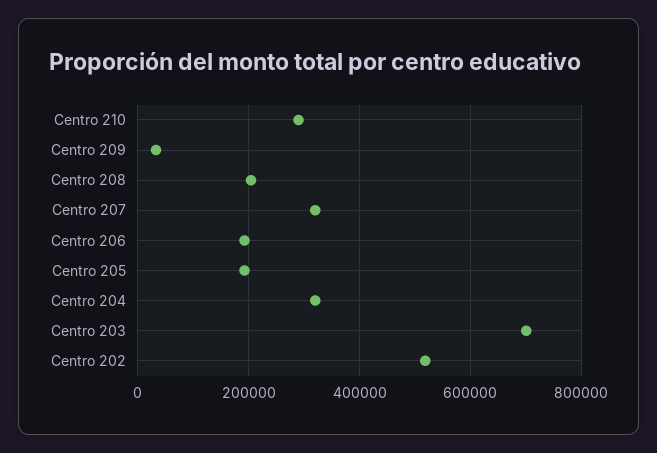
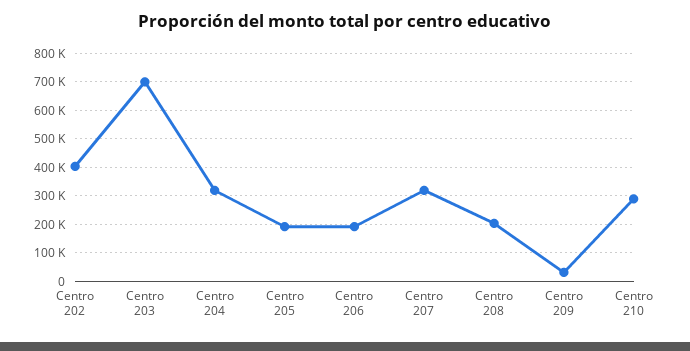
Centro 202: 520000 -> 400000

